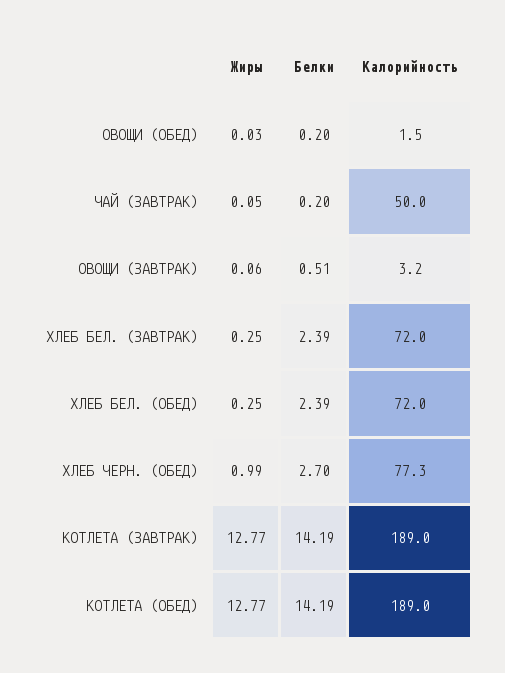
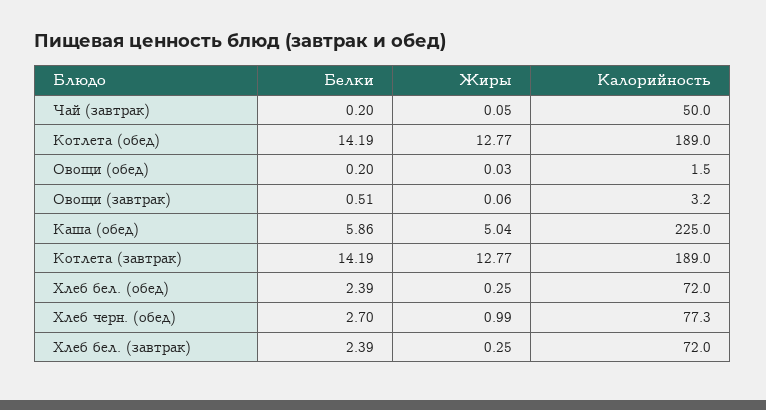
Белки, Каша (обед): none -> 5.86
Жиры, Каша (обед): none -> 5.04
Калорийность, Каша (обед): none -> 225

